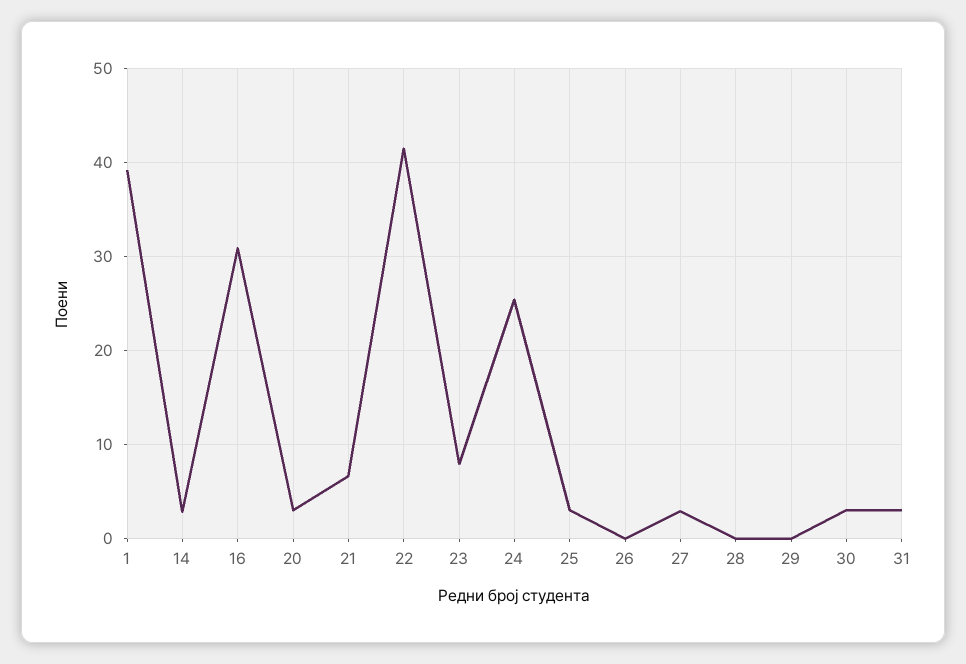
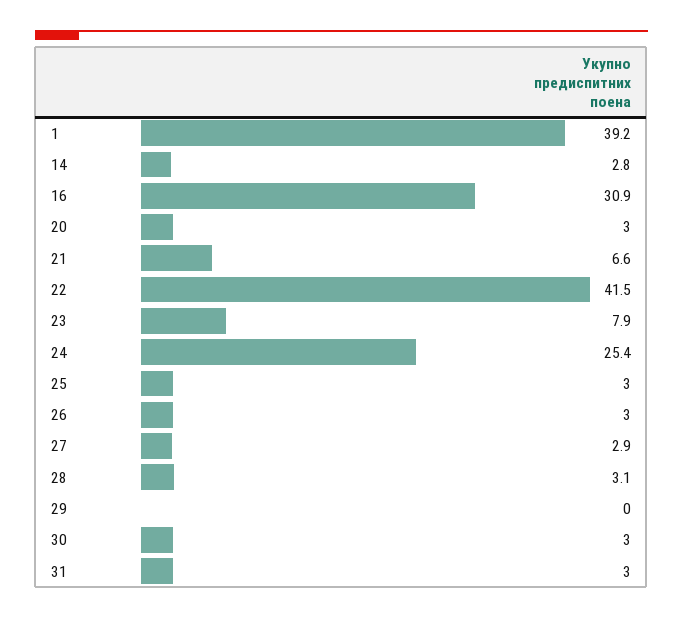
26: 0 -> 3
28: 0 -> 3.1

